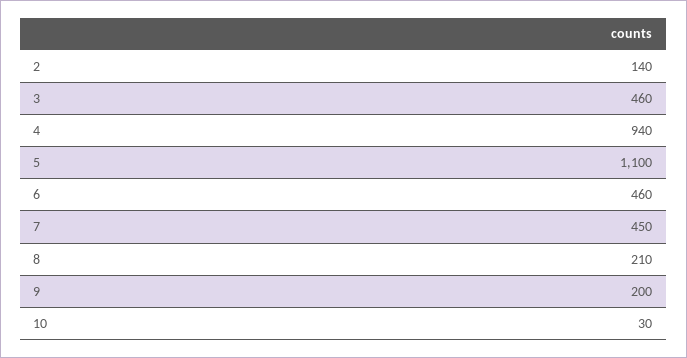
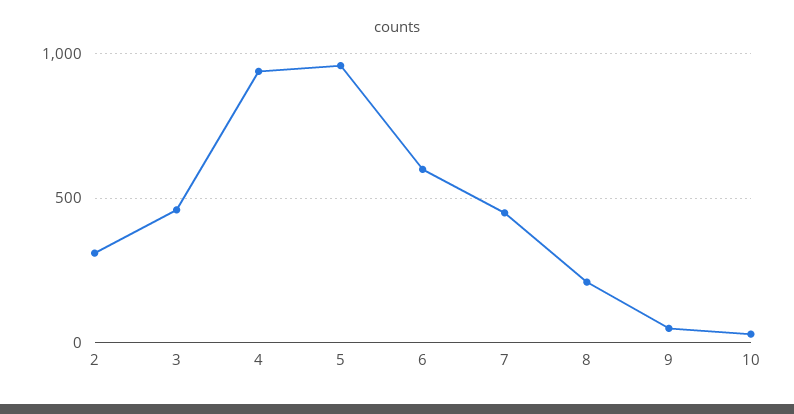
2: 140 -> 300
5: 1100 -> 950
6: 460 -> 600
9: 200 -> 50

